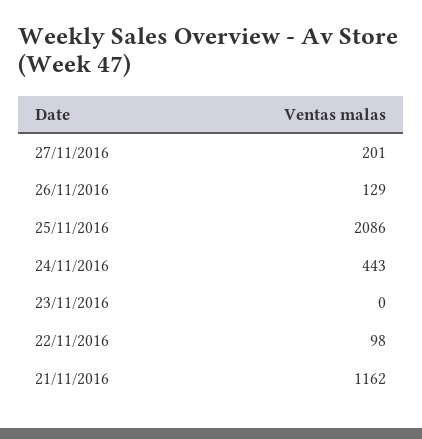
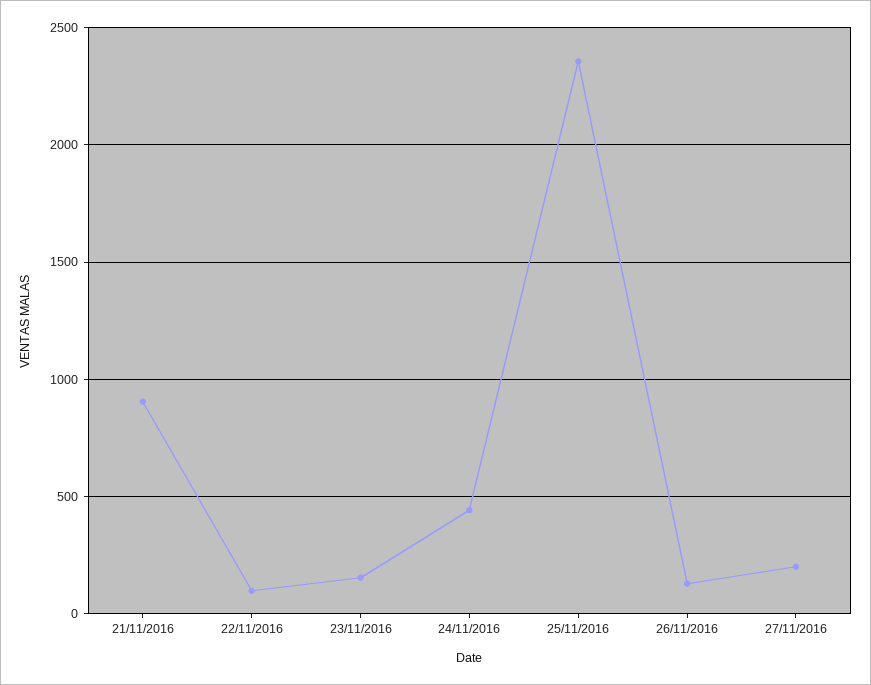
25/11/2016: 2086 -> 2350
23/11/2016: 0 -> 150
21/11/2016: 1162 -> 900

